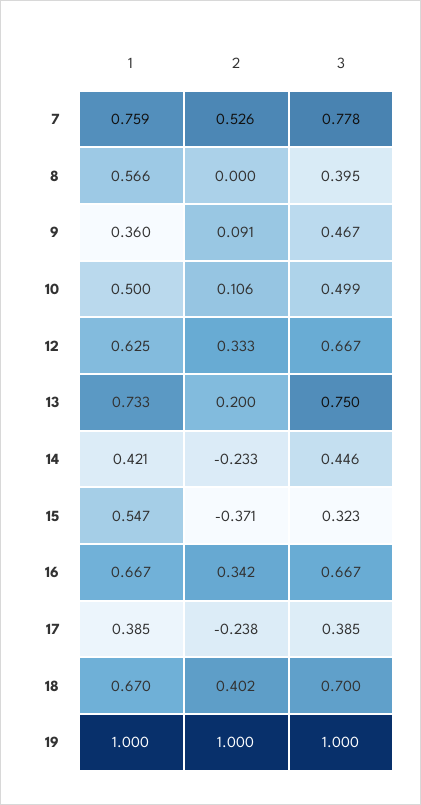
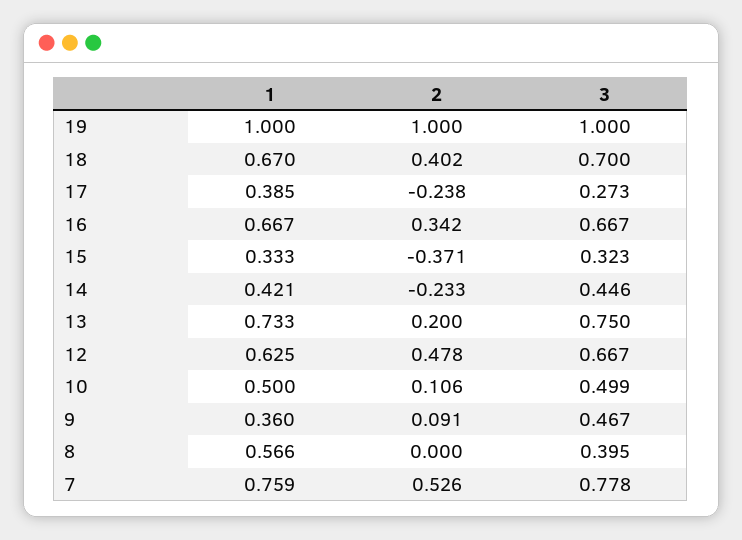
2, 12: 0.333 -> 0.478
1, 15: 0.547 -> 0.333
3, 17: 0.385 -> 0.273

